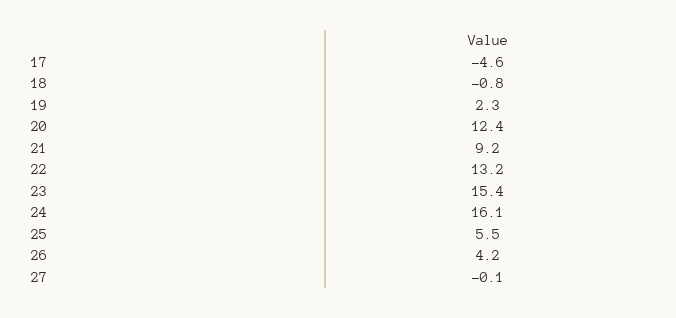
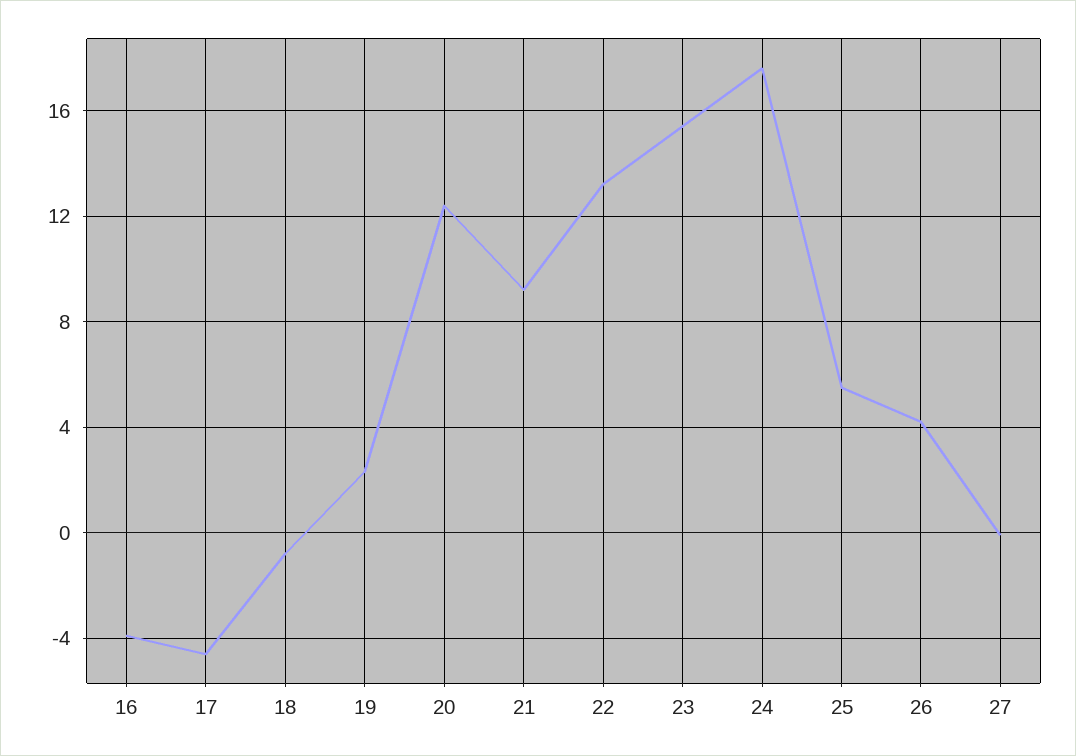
24: 16.1 -> 17.5
16: none -> -4

